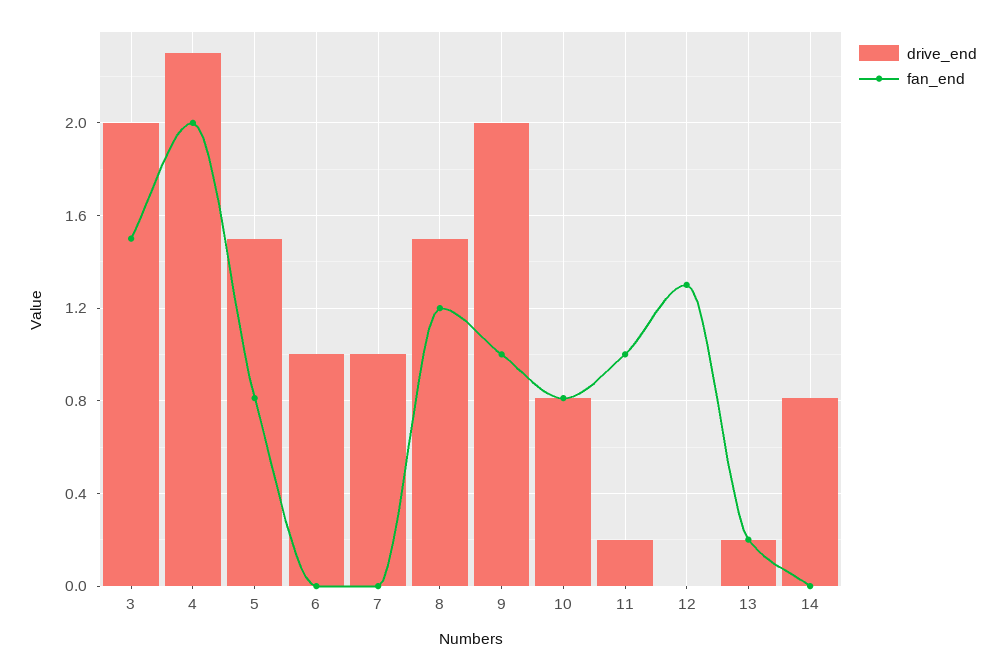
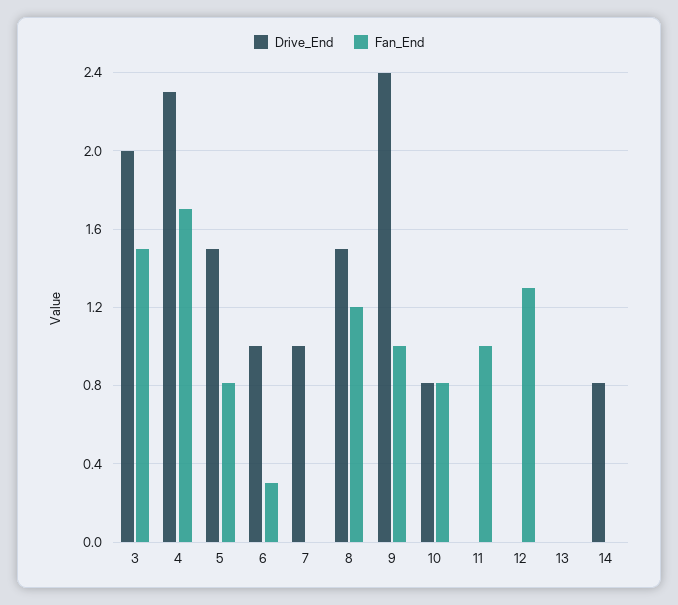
fan_end, 4: 2 -> 1.7
fan_end, 6: 0 -> 0.3
drive_end, 9: 2 -> 2.4
drive_end, 11: 0.2 -> 0
drive_end, 13: 0.2 -> 0
fan_end, 13: 0.2 -> 0

